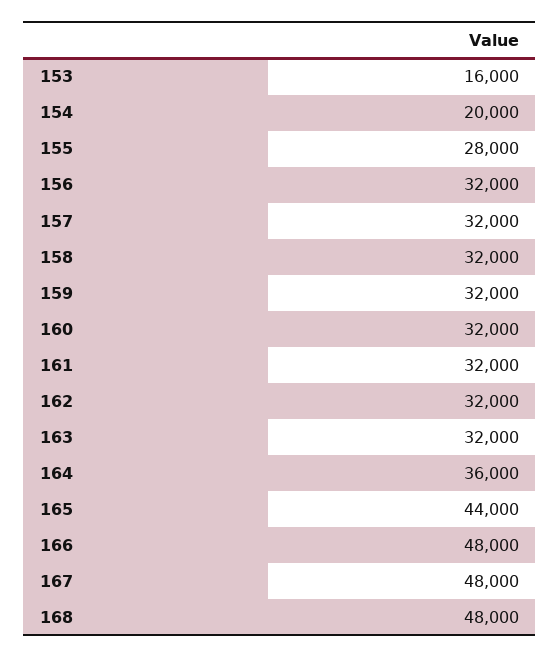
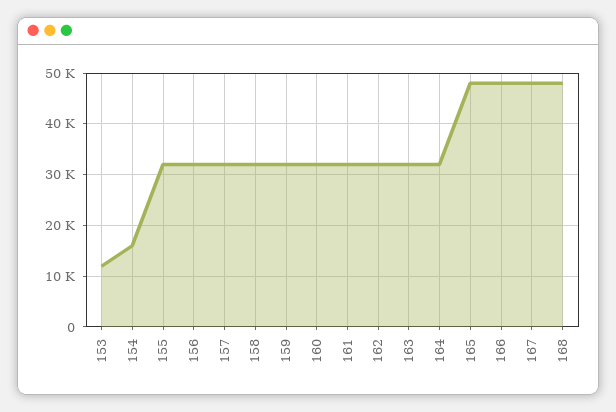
153: 16000 -> 12000
154: 20000 -> 16000
155: 28000 -> 32000
164: 36000 -> 32000
165: 44000 -> 48000

